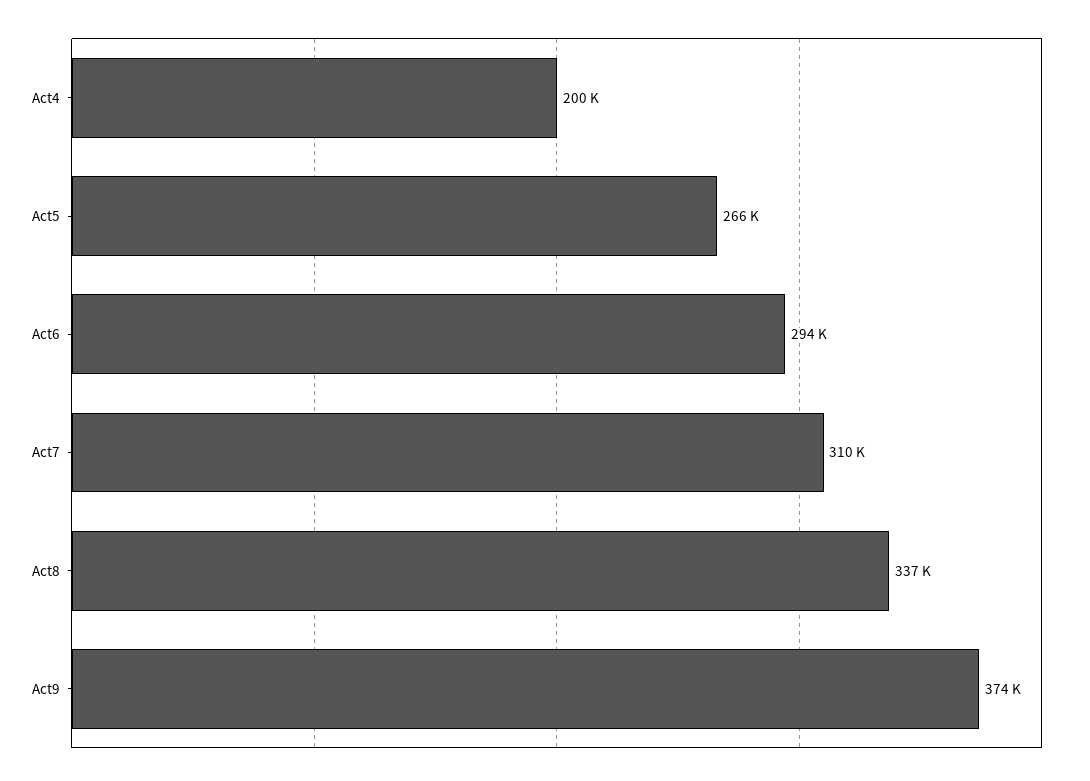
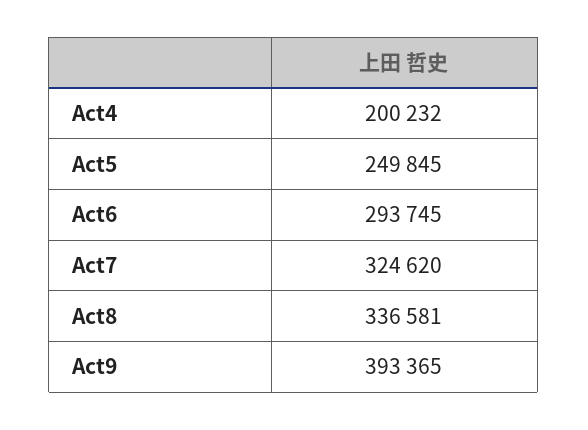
Act5: 266000 -> 249845
Act7: 310000 -> 324620
Act9: 374000 -> 393365

